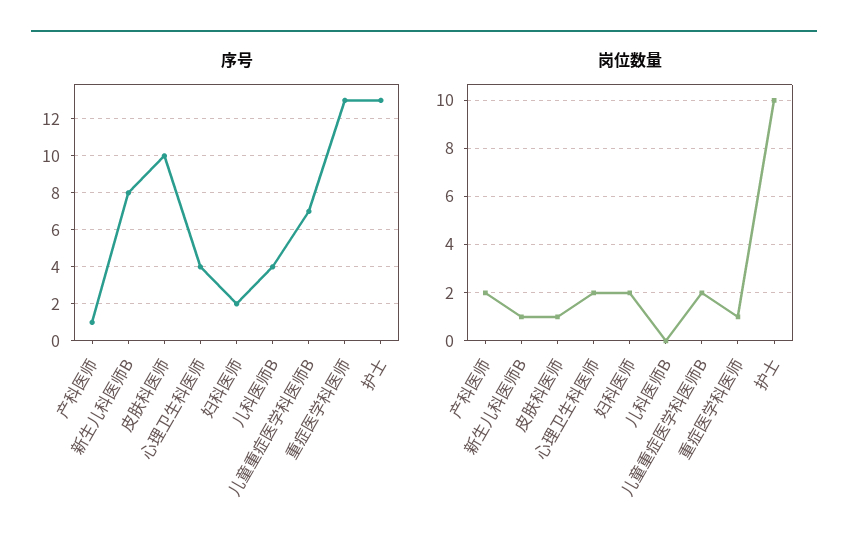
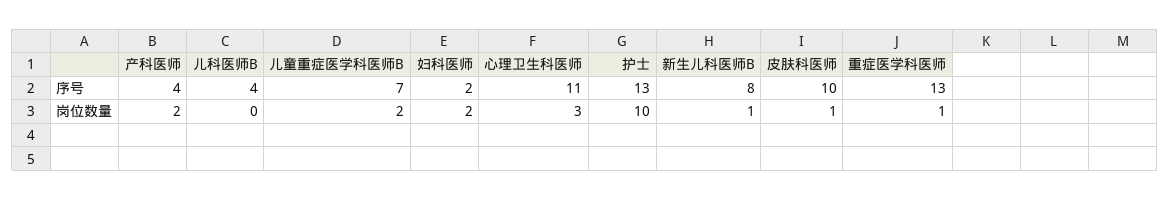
序号, 产科医师: 1 -> 4
序号, 心理卫生科医师: 4 -> 11
岗位数量, 心理卫生科医师: 2 -> 3

